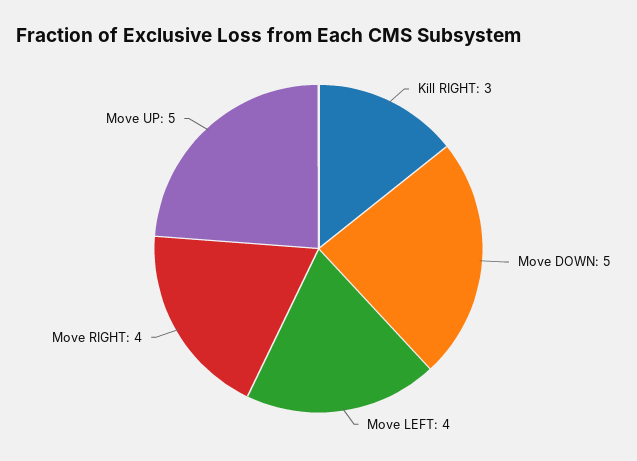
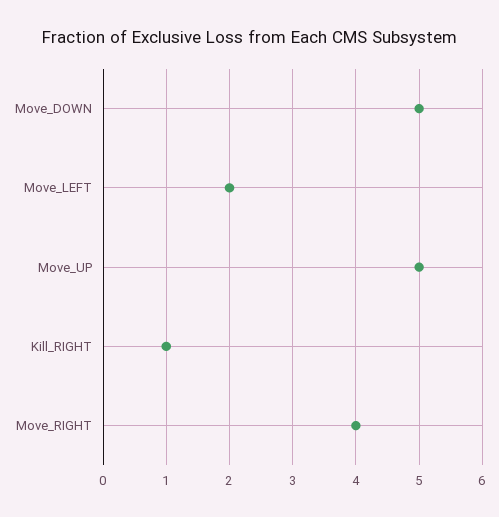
Kill RIGHT: 3 -> 1
Move LEFT: 4 -> 2

